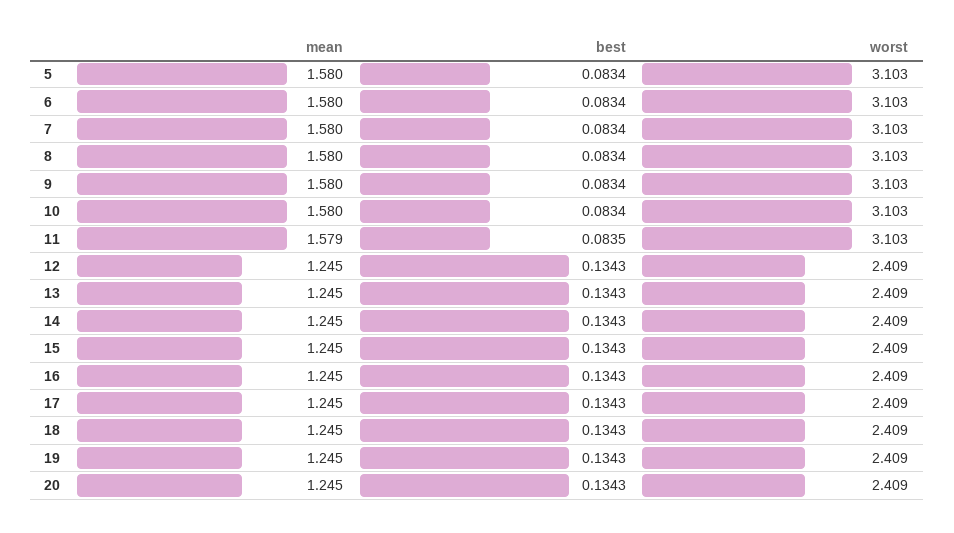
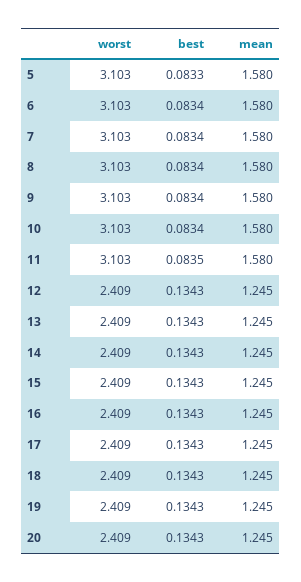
best, 5: 0.0834 -> 0.0833
mean, 11: 1.579 -> 1.58

